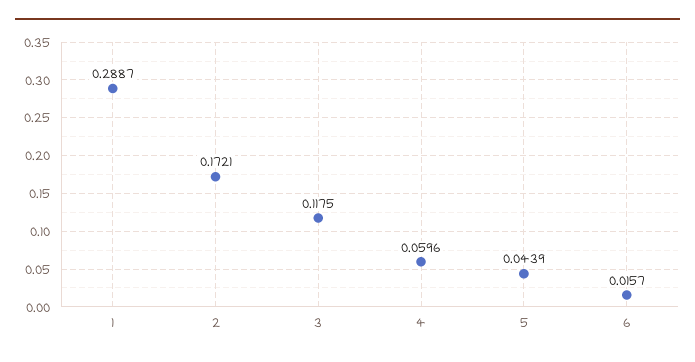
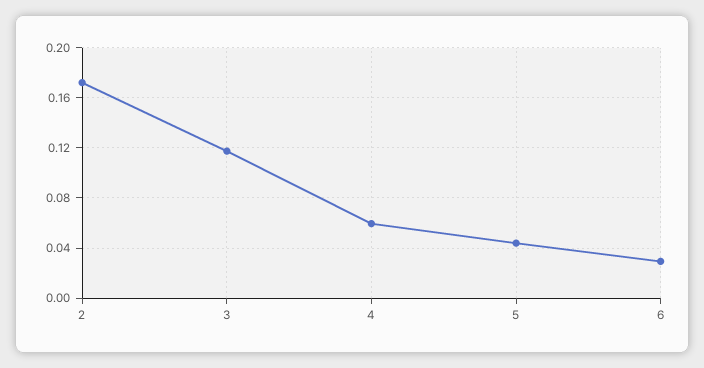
1: 0.2887 -> none
6: 0.0157 -> 0.03

